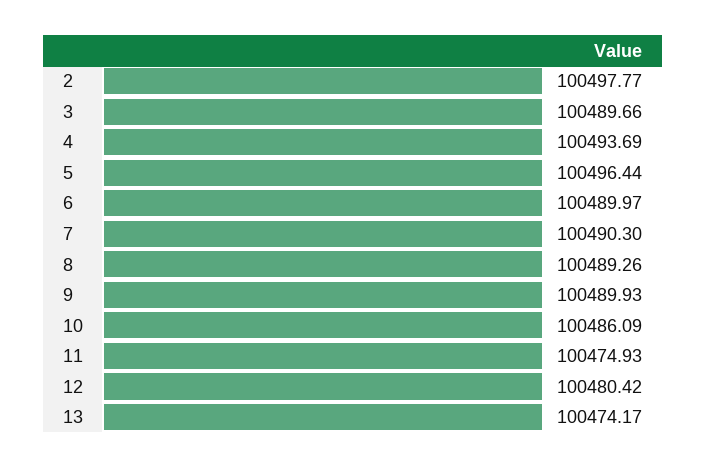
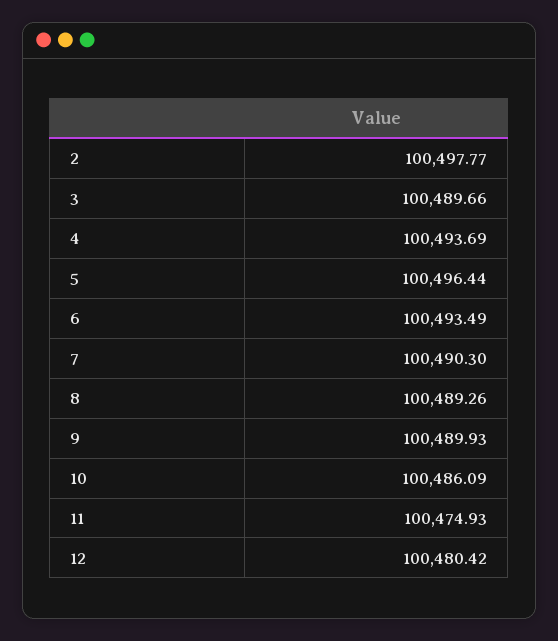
6: 100489.97 -> 100493.49
13: 100474.17 -> none

